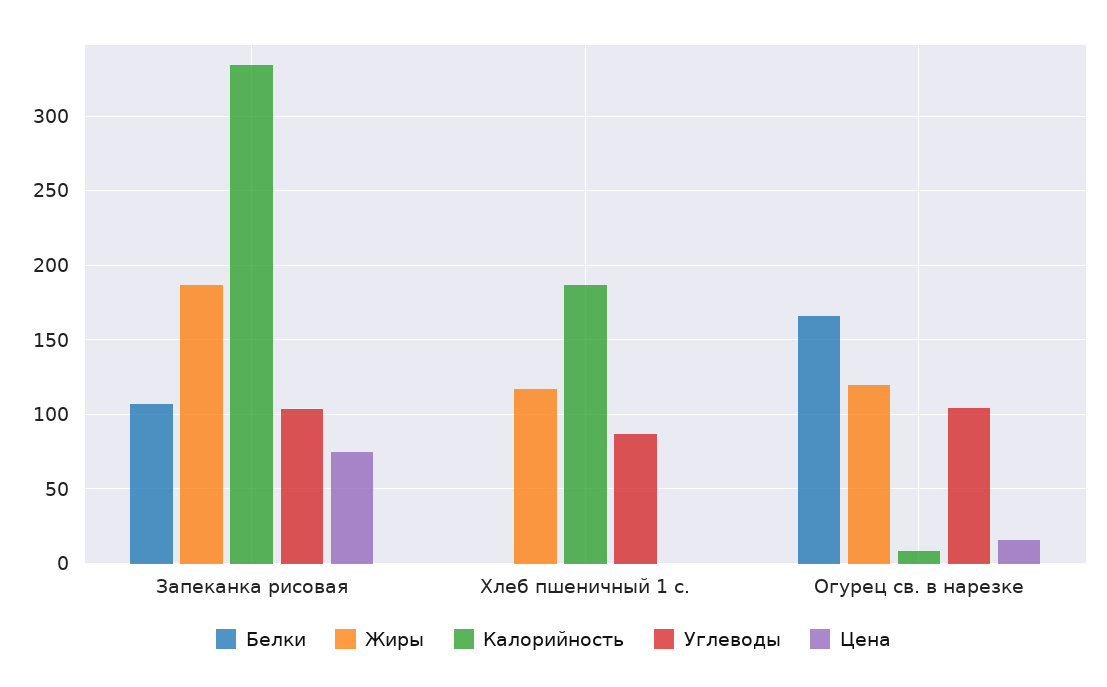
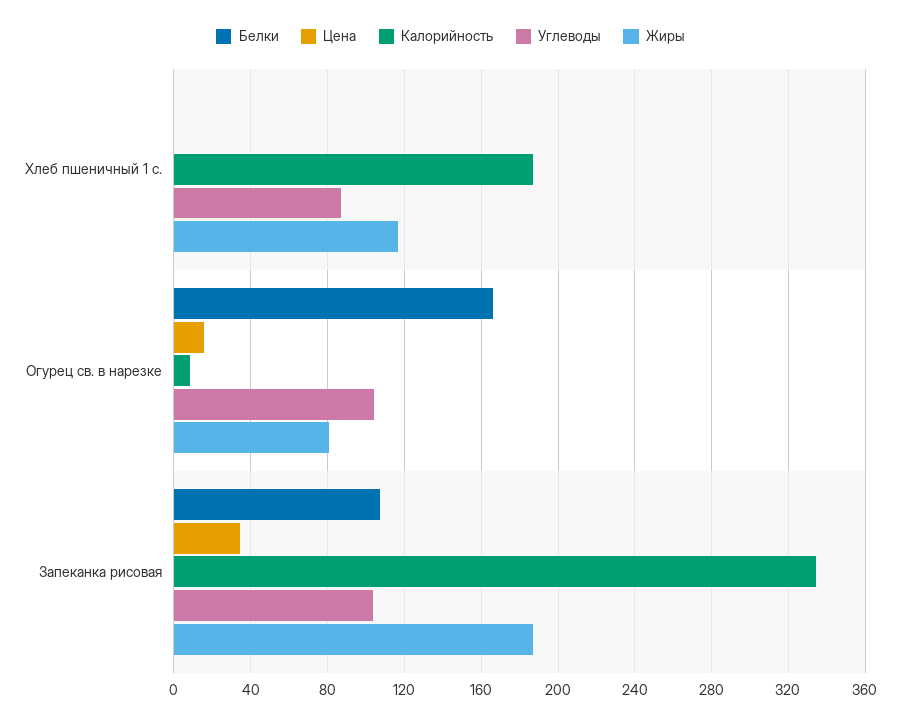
Цена, Запеканка рисовая: 75 -> 35
Жиры, Огурец св. в нарезке: 120 -> 80

